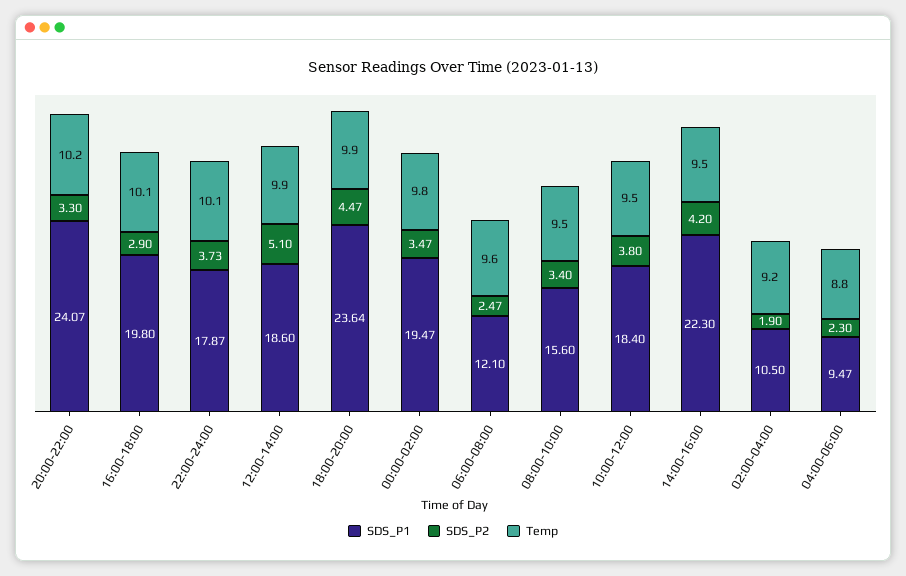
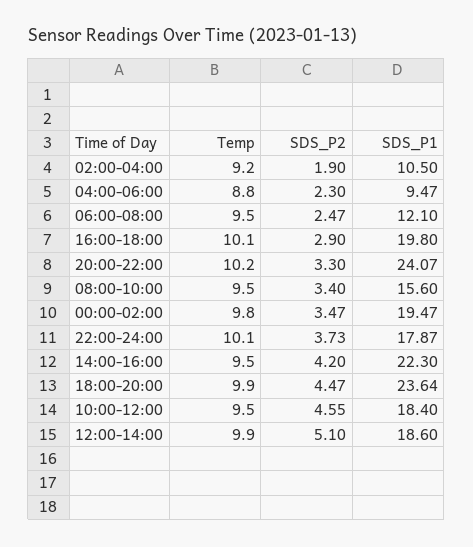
Temp, 06:00-08:00: 9.6 -> 9.5
SDS_P2, 10:00-12:00: 3.8 -> 4.55

